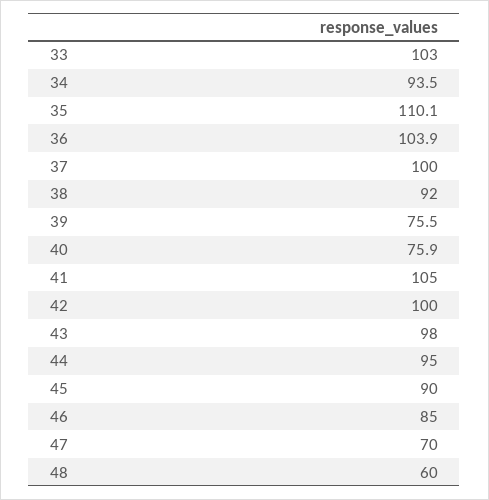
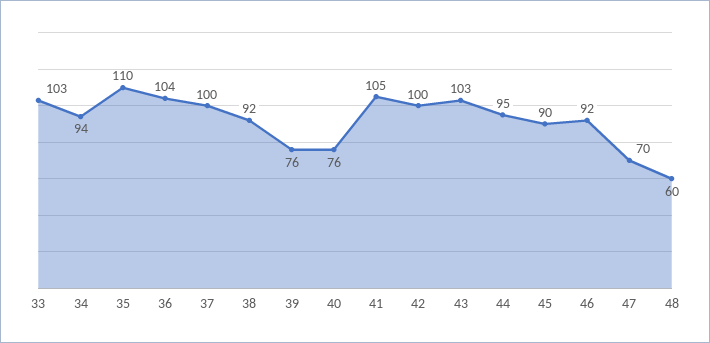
43: 98 -> 103
46: 85 -> 92

